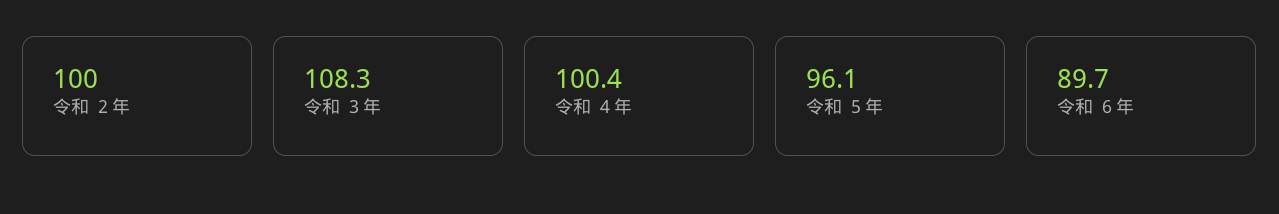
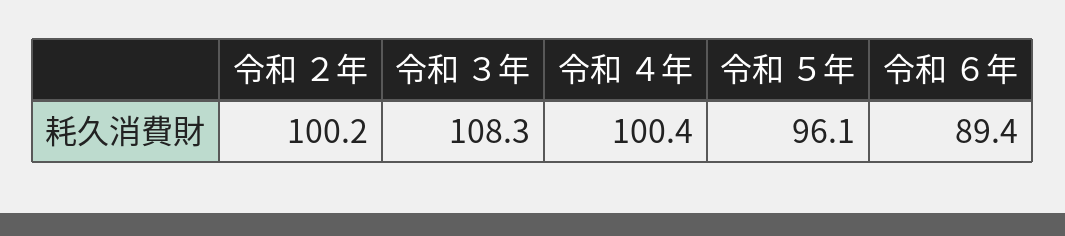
令和 ２年: 100 -> 100.2
令和 ６年: 89.7 -> 89.4

